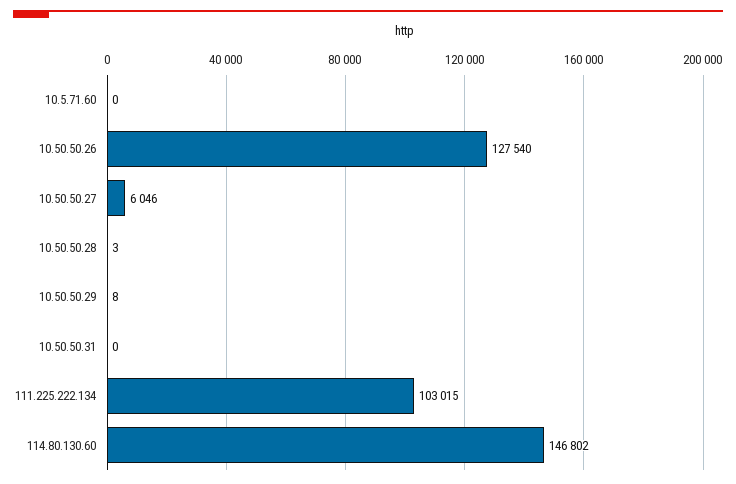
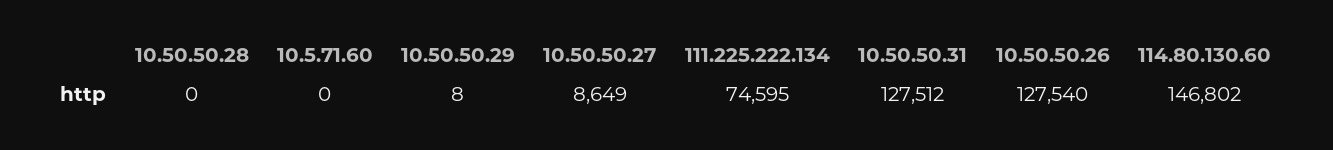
10.50.50.27: 6046 -> 8649
10.50.50.28: 3 -> 0
10.50.50.31: 0 -> 127512
111.225.222.134: 103015 -> 74595

